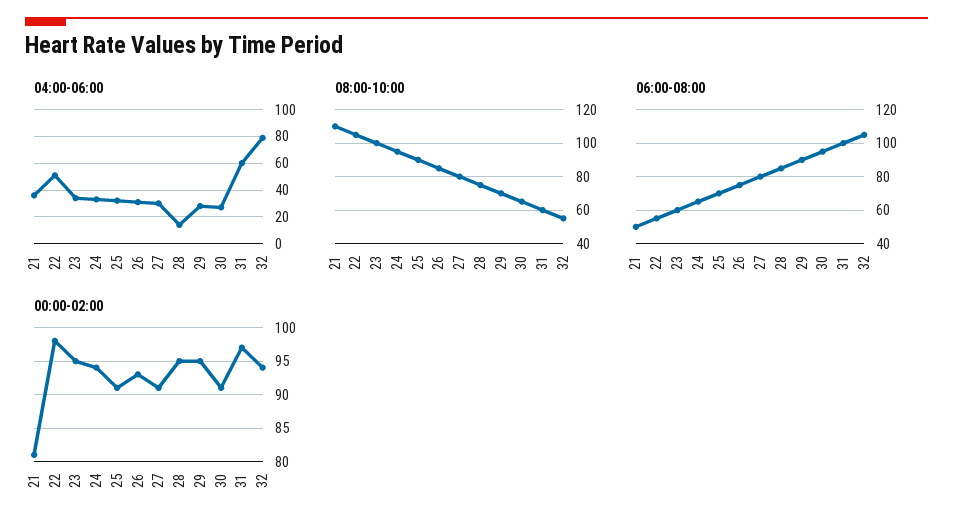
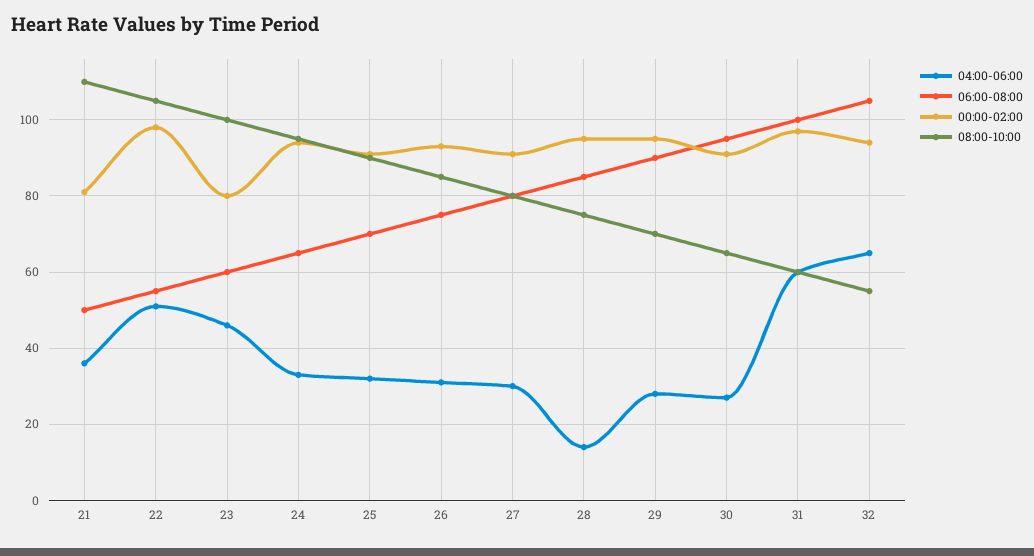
04:00-06:00, 23: 35 -> 45
04:00-06:00, 32: 80 -> 65
00:00-02:00, 23: 95 -> 80

